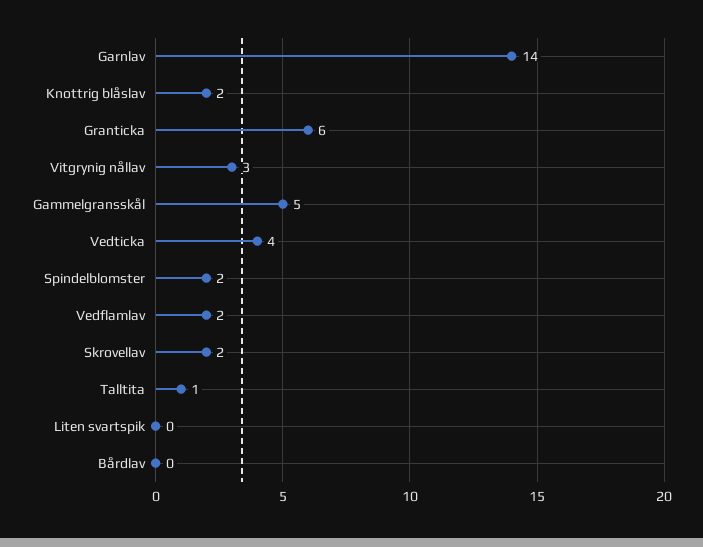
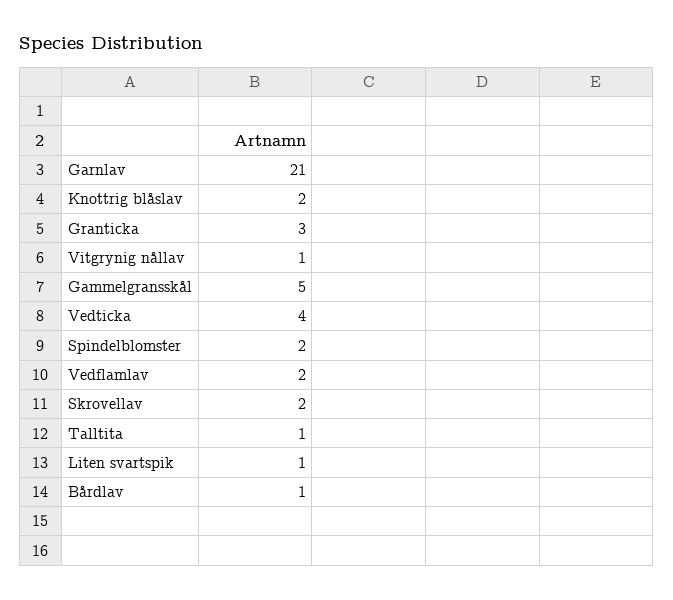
Garnlav: 14 -> 21
Granticka: 6 -> 3
Vitgrynig nållav: 3 -> 1
Liten svartspik: 0 -> 1
Bårdlav: 0 -> 1

